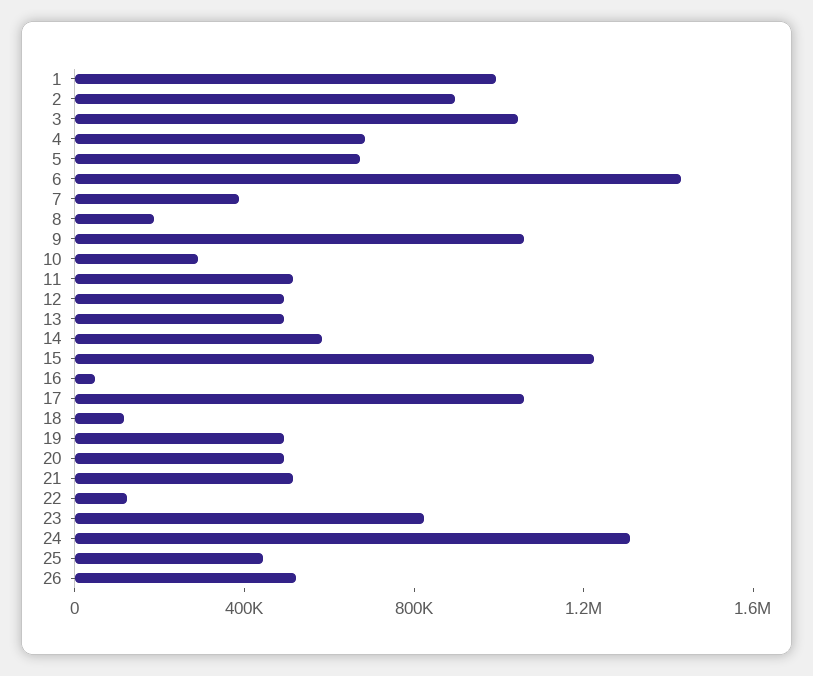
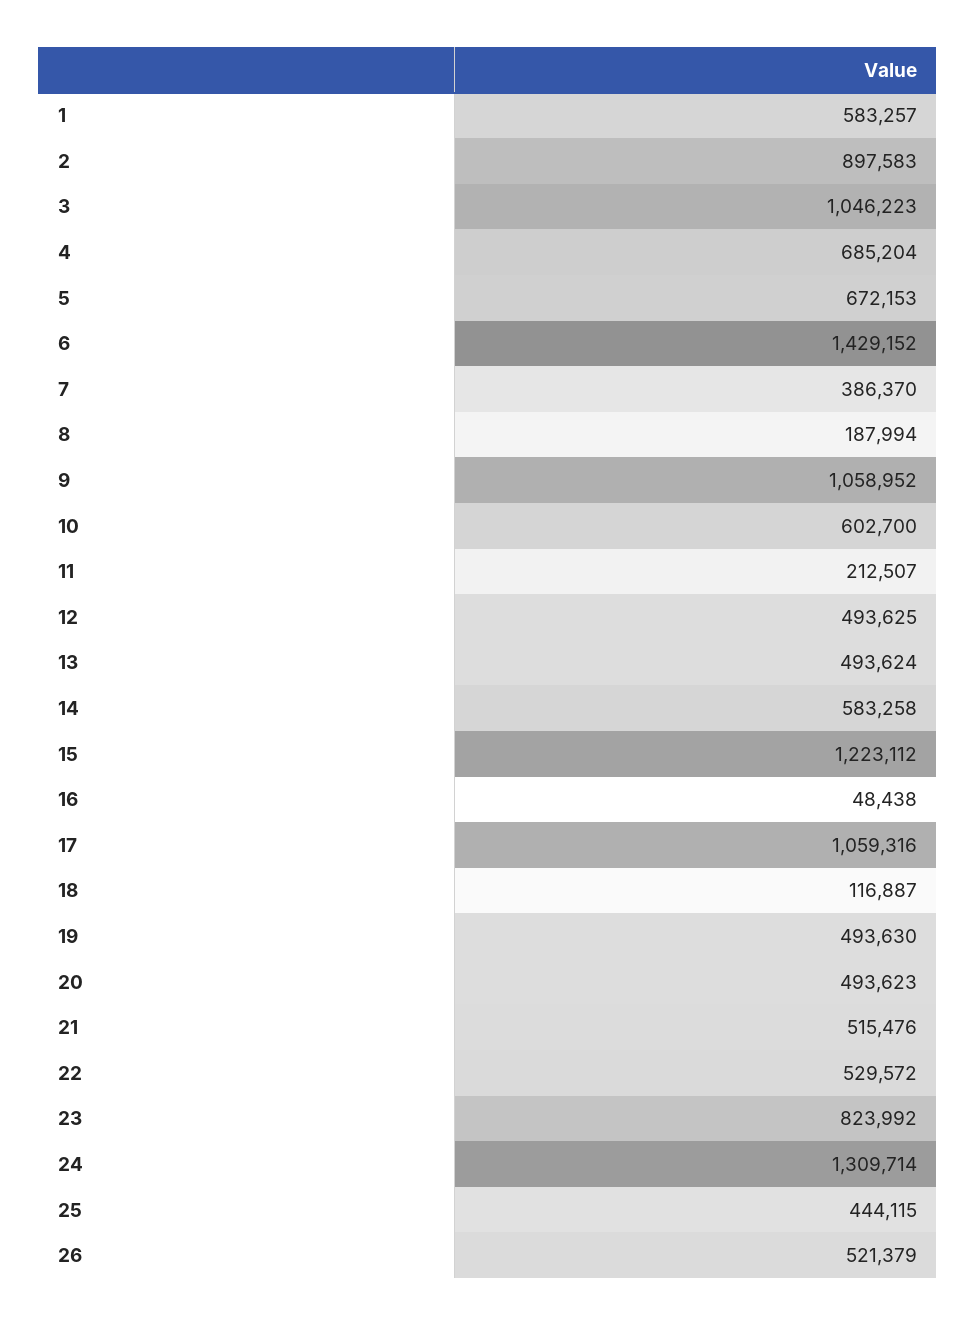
1: 1000000 -> 583257
10: 300000 -> 602700
11: 500000 -> 212507
22: 100000 -> 529572

